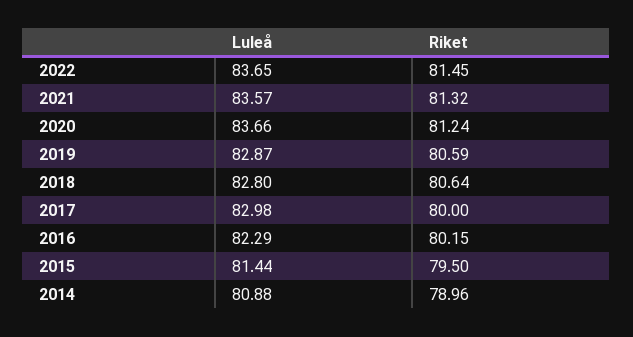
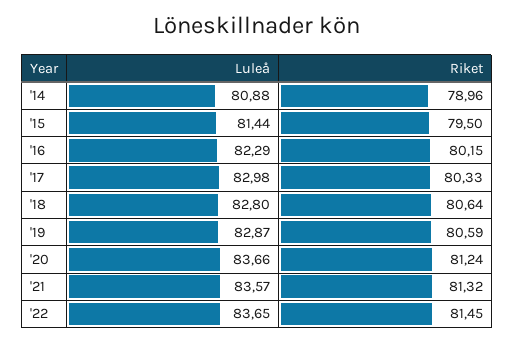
Riket, 2017: 80 -> 80.33

